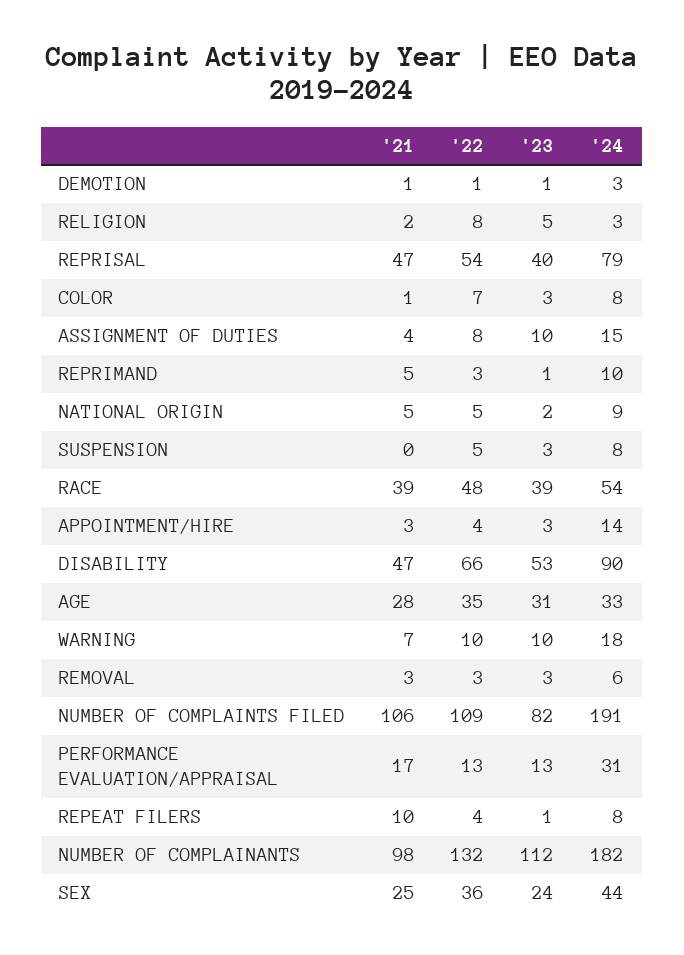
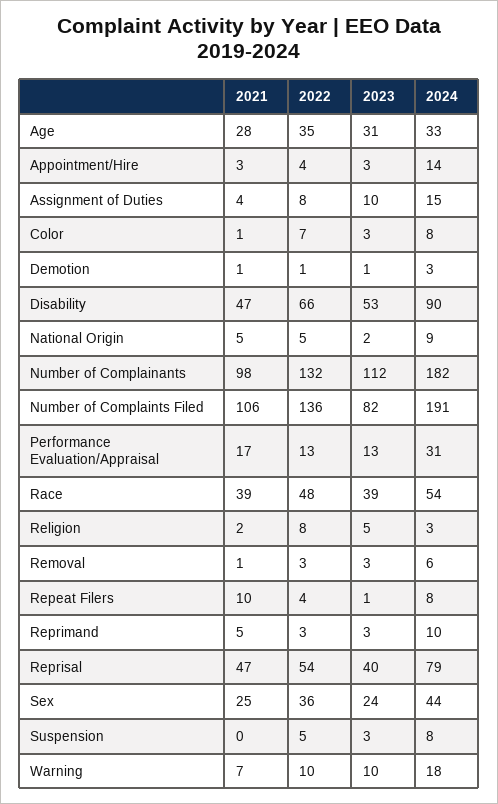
'23, REPRIMAND: 1 -> 3
'21, REMOVAL: 3 -> 1
'22, NUMBER OF COMPLAINTS FILED: 109 -> 136

